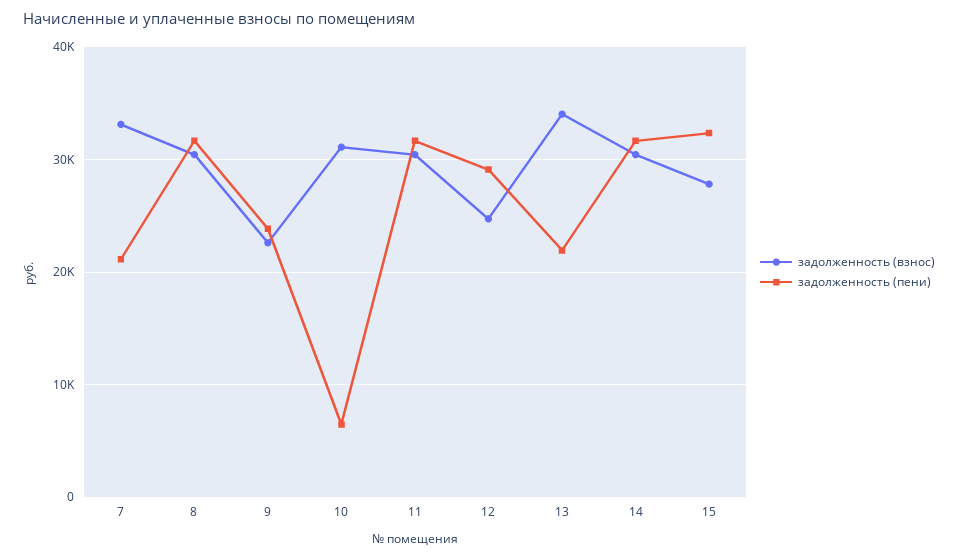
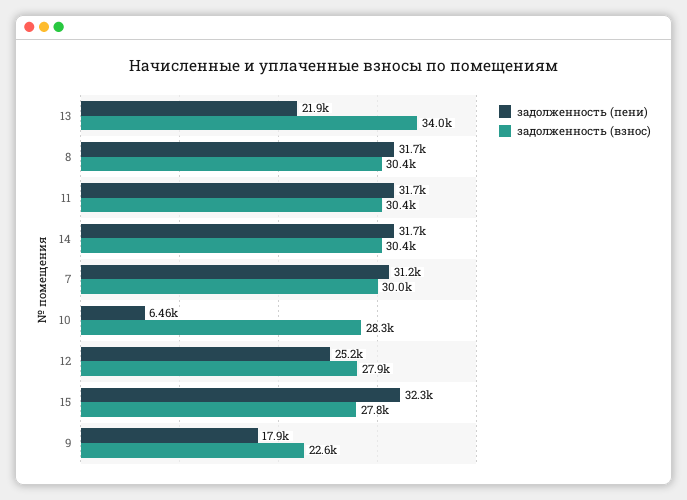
задолженность (взнос), 7: 33000 -> 30000
задолженность (пени), 7: 21000 -> 31200
задолженность (пени), 9: 24000 -> 17900
задолженность (взнос), 10: 31000 -> 28300
задолженность (взнос), 12: 25000 -> 27900
задолженность (пени), 12: 29000 -> 25200

